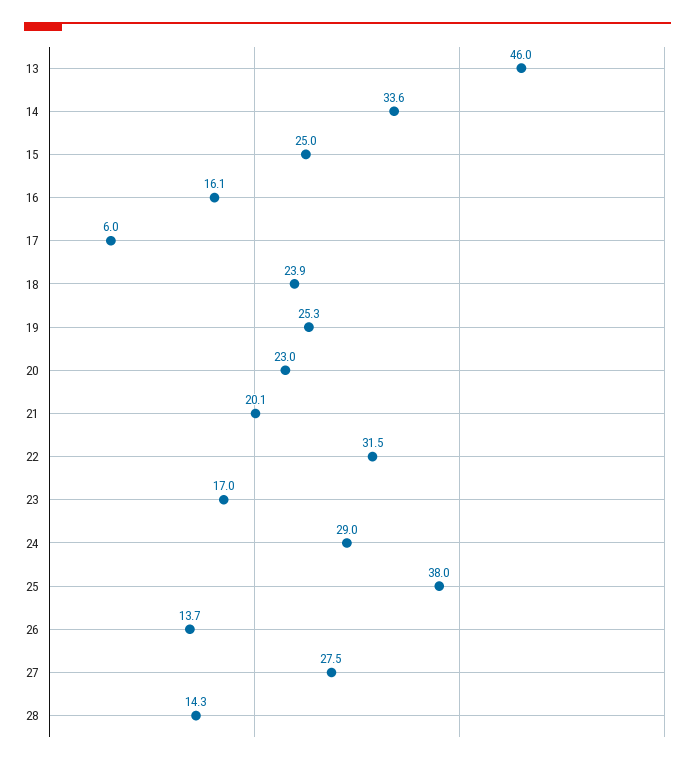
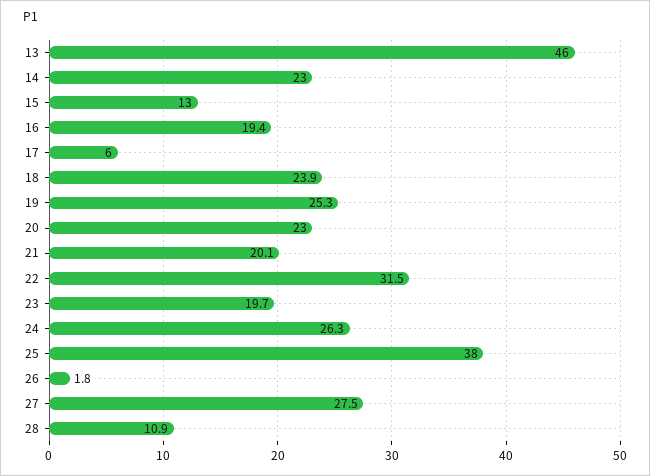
14: 33.6 -> 23
15: 25 -> 13
16: 16.1 -> 19.4
23: 17 -> 19.7
24: 29 -> 26.3
26: 13.7 -> 1.8
28: 14.3 -> 10.9

